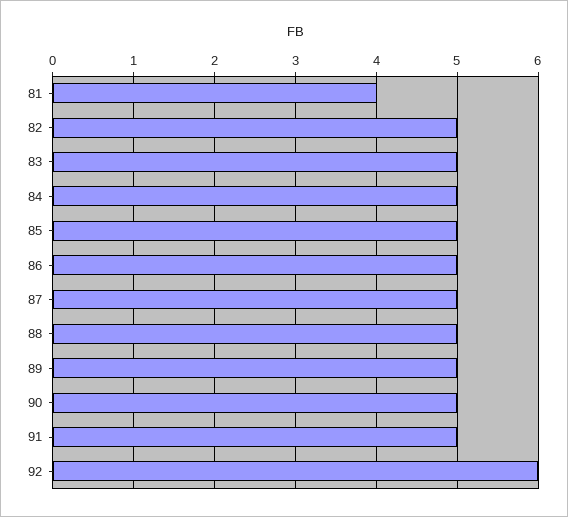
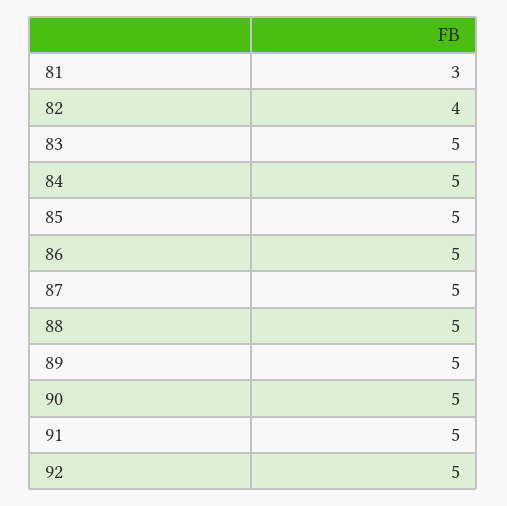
81: 4 -> 3
82: 5 -> 4
92: 6 -> 5

